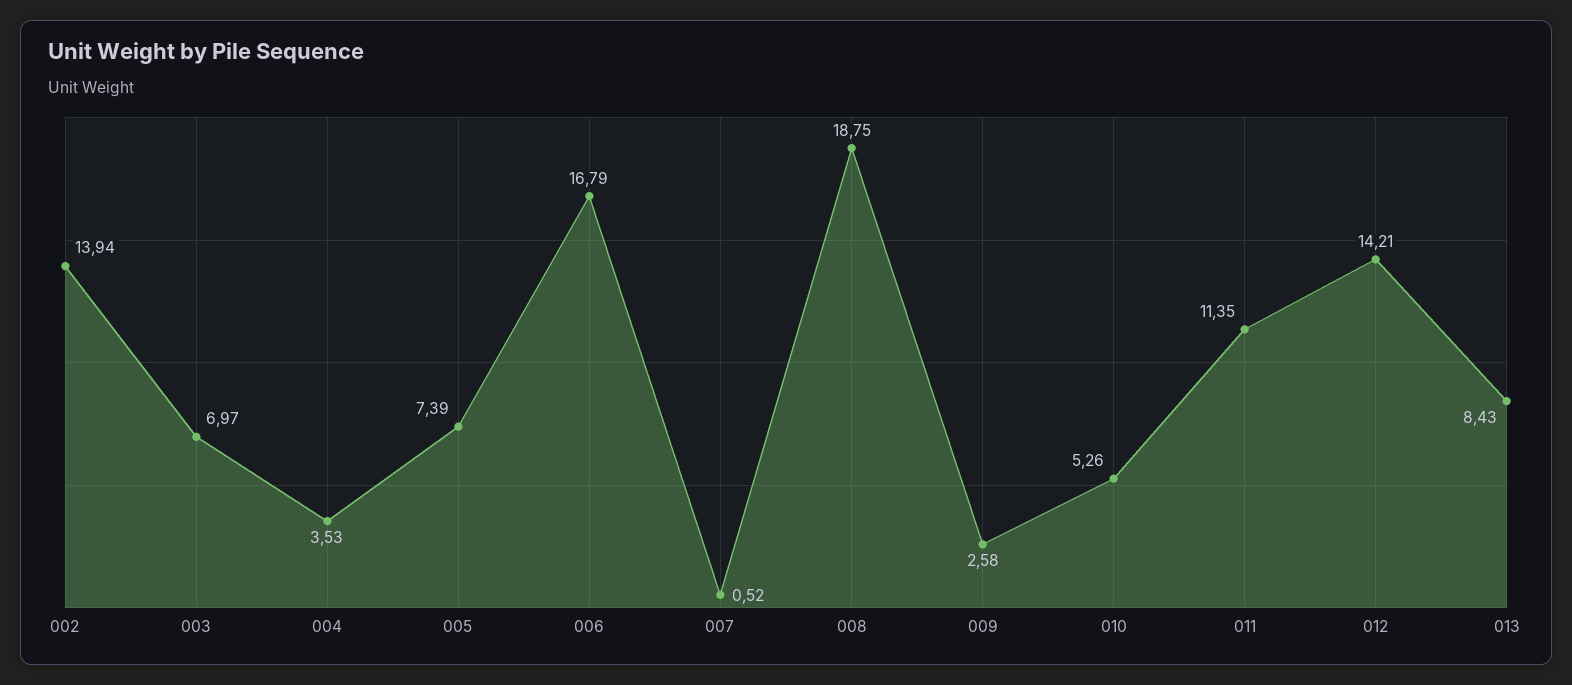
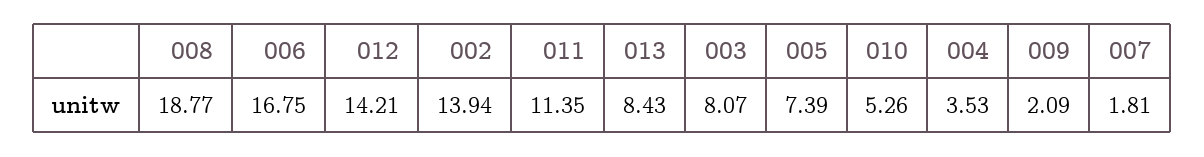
003: 6.97 -> 8.07
006: 16.79 -> 16.75
007: 0.52 -> 1.81
008: 18.75 -> 18.77
009: 2.58 -> 2.09

